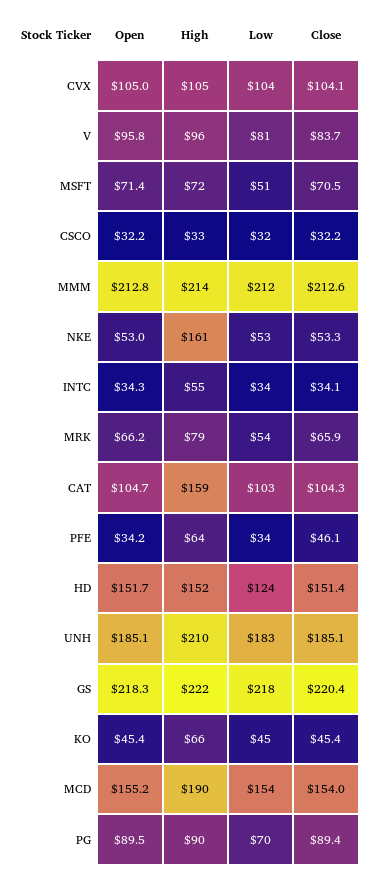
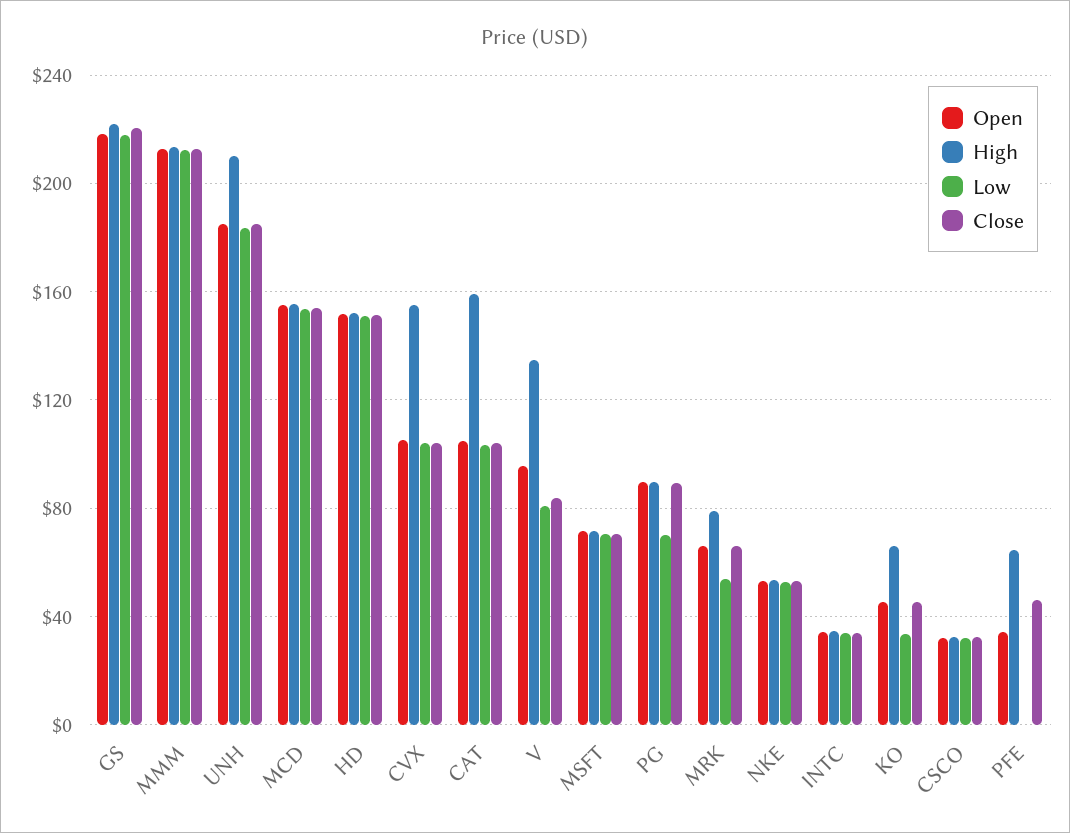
High, CVX: 105 -> 155
High, V: 96 -> 135
Low, MSFT: 51 -> 70
High, NKE: 161 -> 55
High, INTC: 55 -> 35
Low, PFE: 34 -> 0
Low, HD: 124 -> 150
Low, KO: 45 -> 35
High, MCD: 190 -> 155

